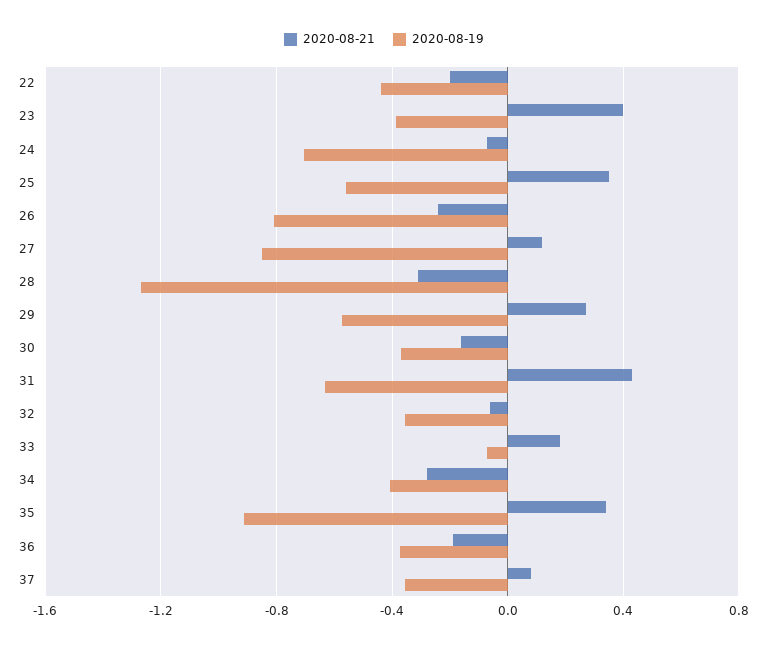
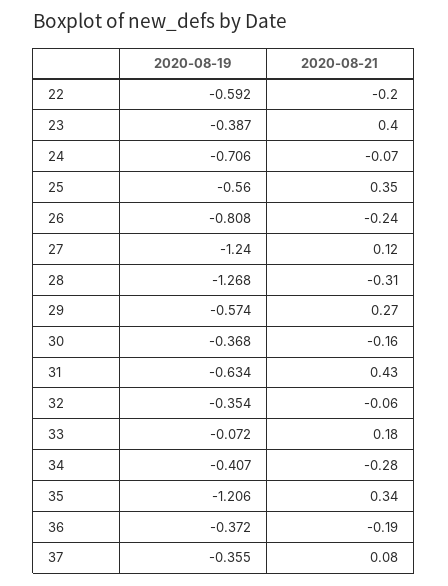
2020-08-19, 22: -0.45 -> -0.592
2020-08-19, 27: -0.85 -> -1.24
2020-08-19, 35: -0.9 -> -1.206

